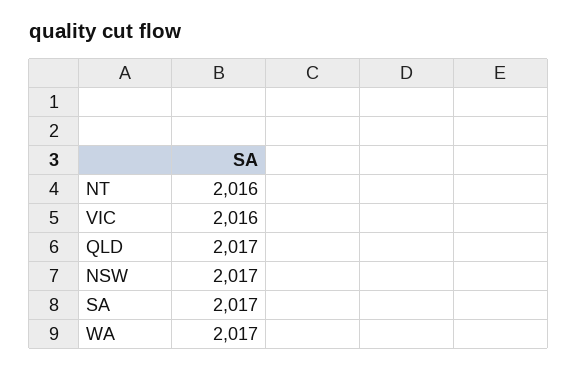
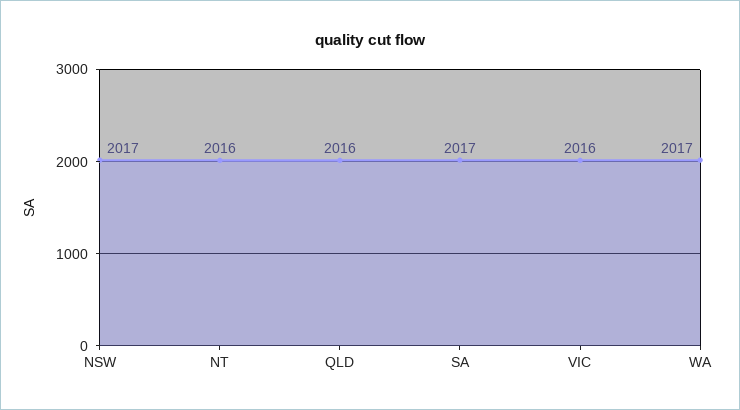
QLD: 2017 -> 2016

